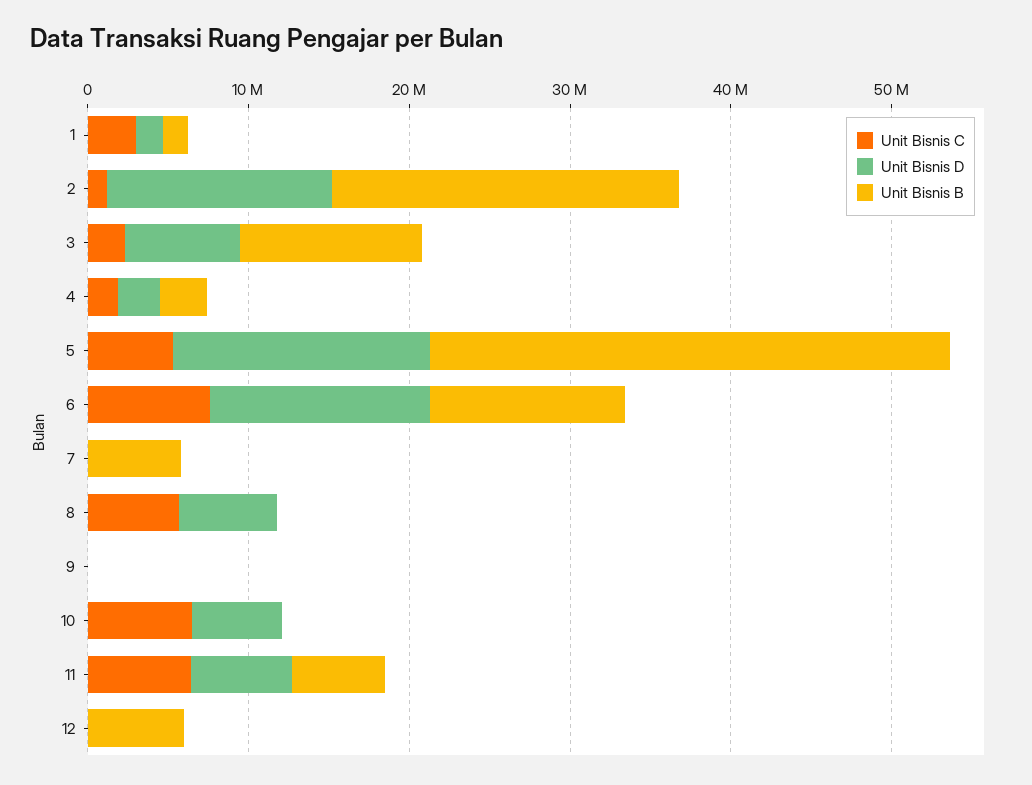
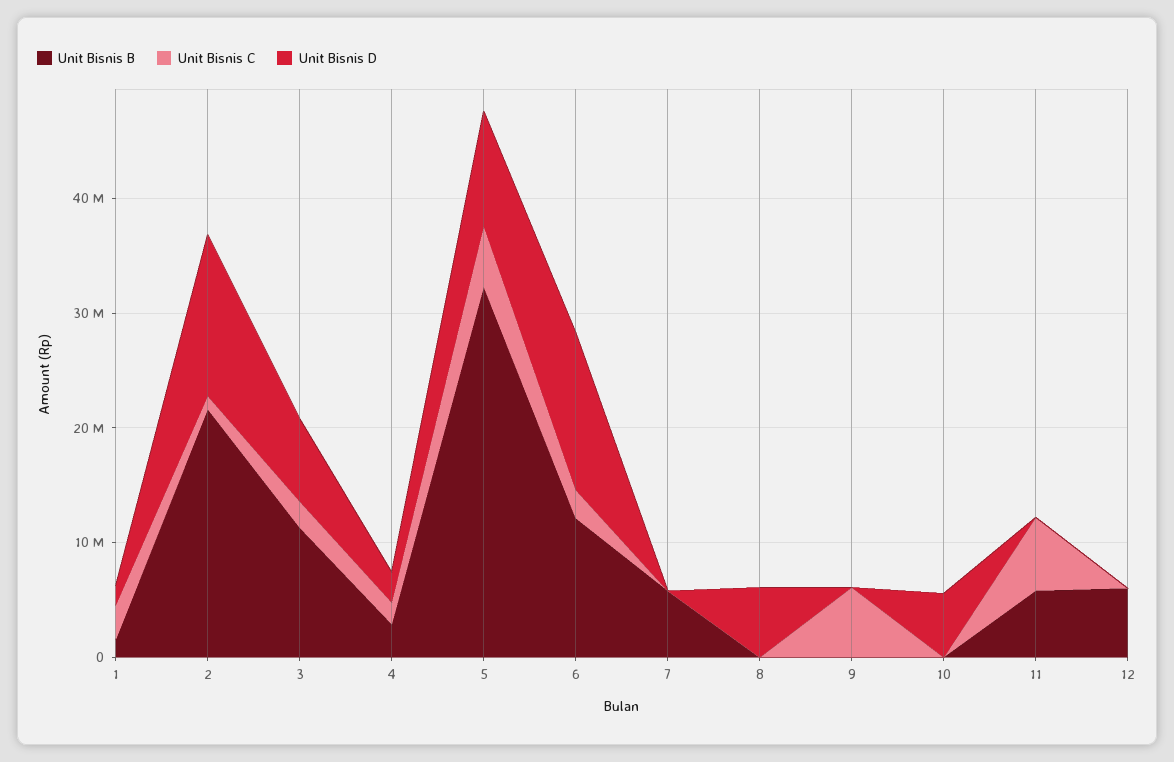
Unit Bisnis D, 5: 16000000 -> 10000000
Unit Bisnis C, 6: 8000000 -> 2000000
Unit Bisnis C, 8: 6000000 -> 0
Unit Bisnis C, 9: 0 -> 6000000
Unit Bisnis C, 10: 6000000 -> 0
Unit Bisnis D, 11: 6000000 -> 0

